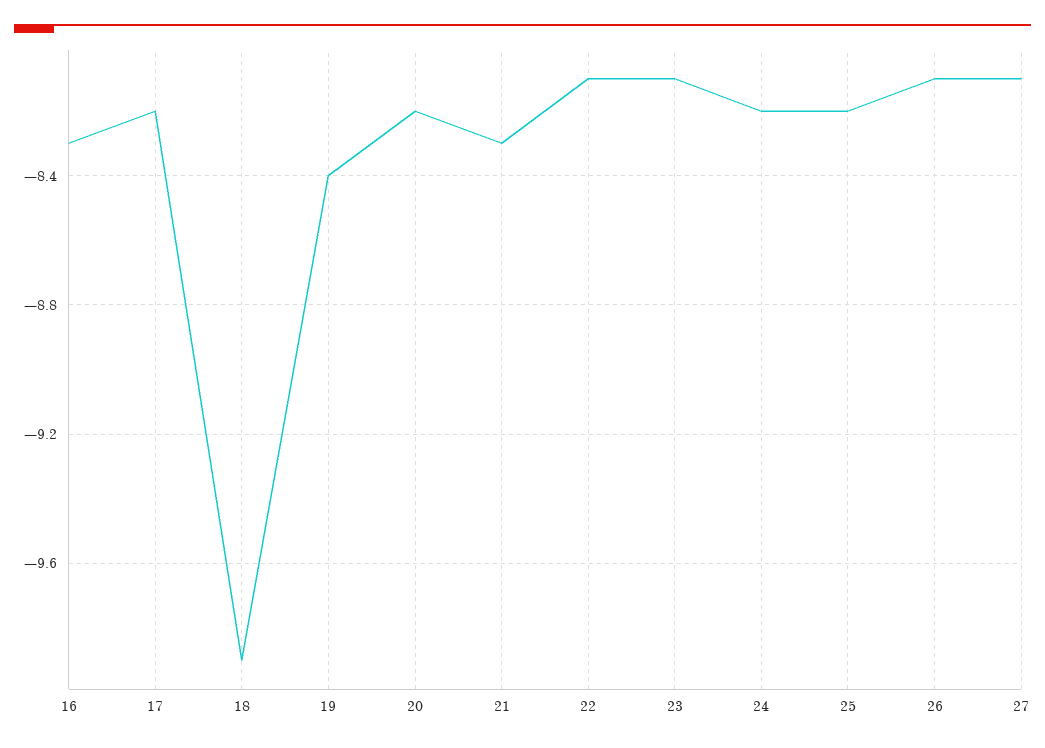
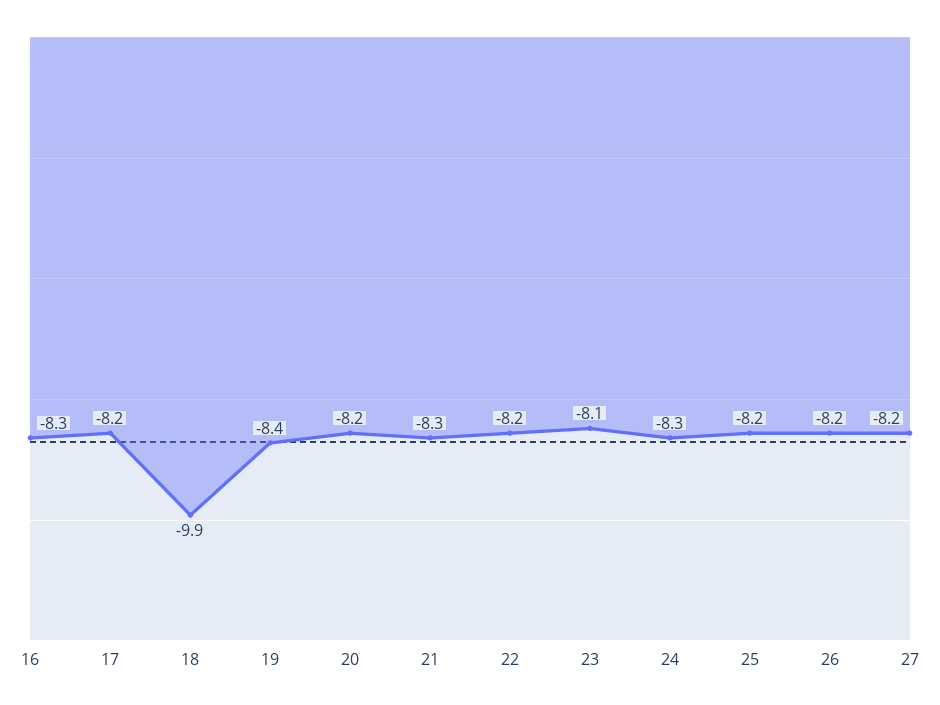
22: -8.1 -> -8.2
24: -8.2 -> -8.3
26: -8.1 -> -8.2
27: -8.1 -> -8.2

